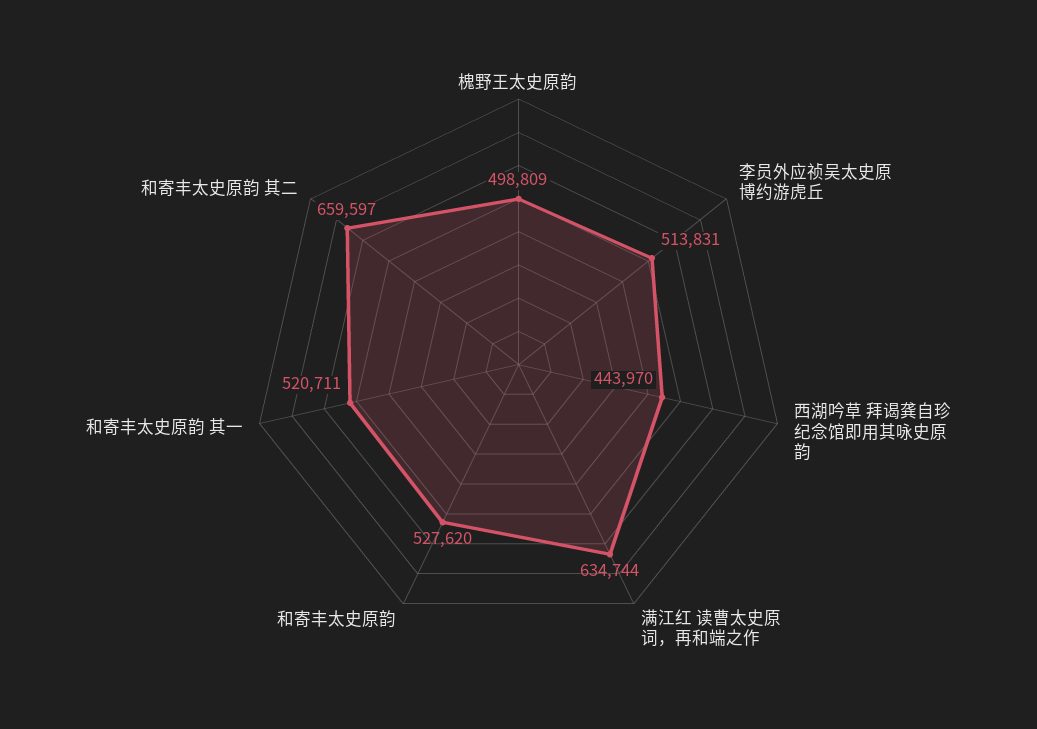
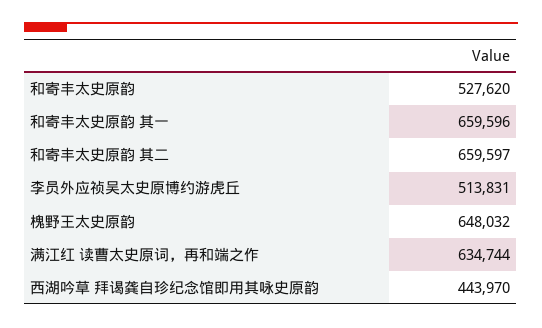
槐野王太史原韵: 498809 -> 648032
和寄丰太史原韵 其一: 520711 -> 659596

